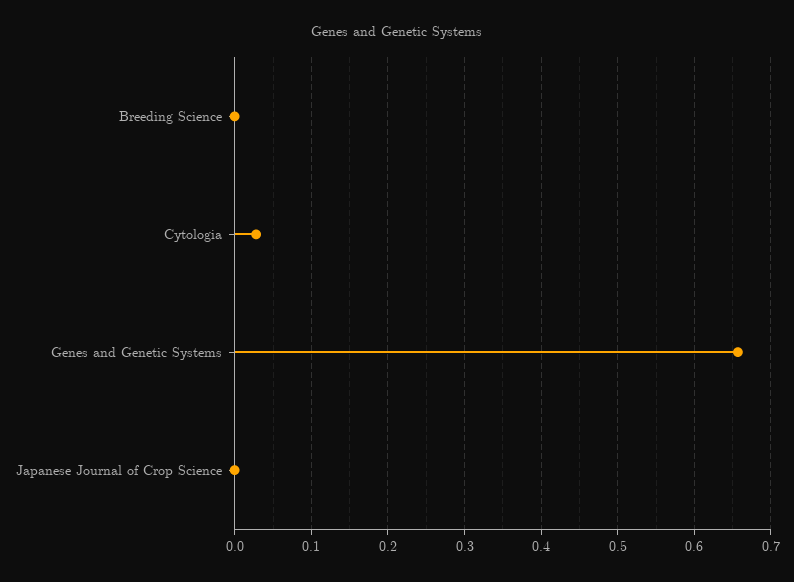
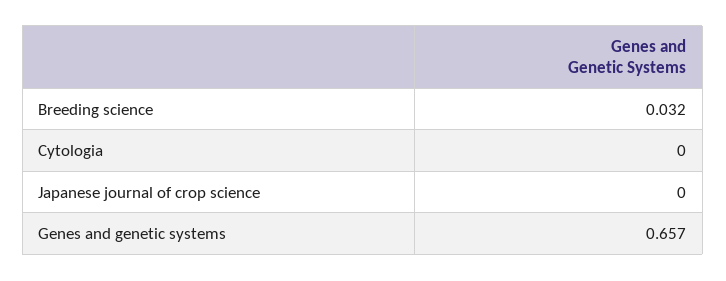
Breeding Science: 0 -> 0.032
Cytologia: 0.03 -> 0

